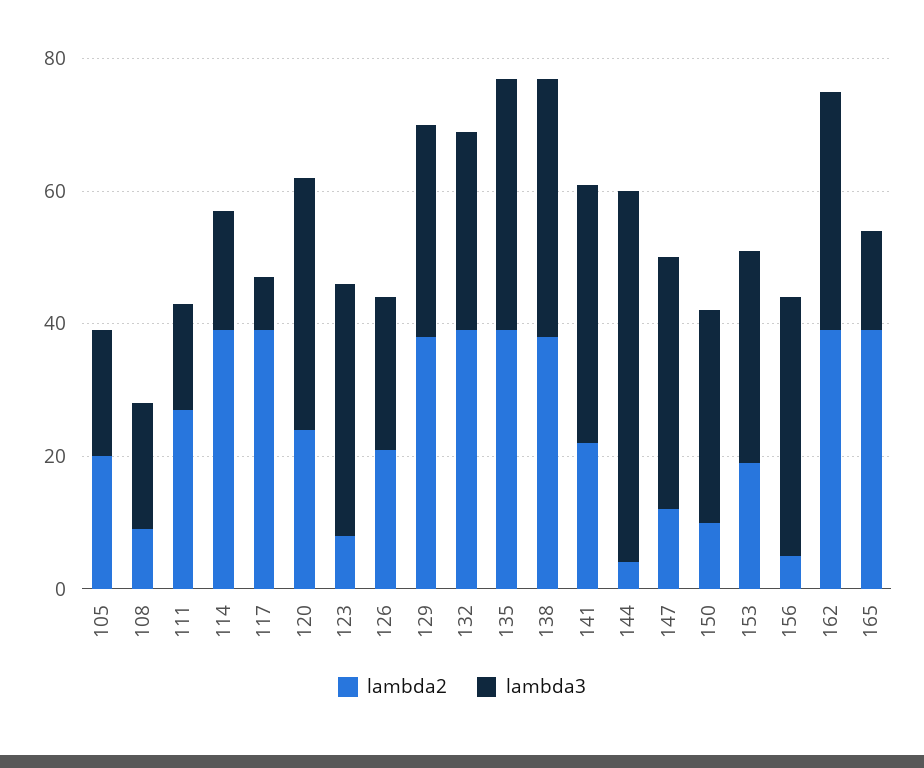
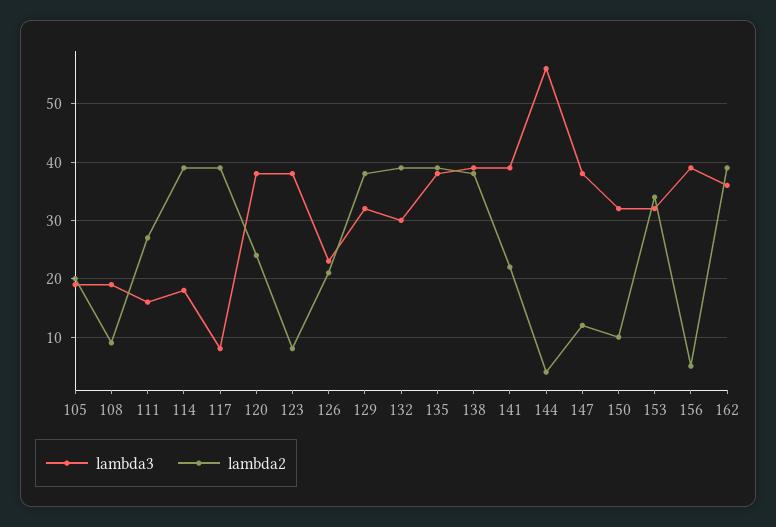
lambda2, 153: 20 -> 35
lambda2, 165: 40 -> none
lambda3, 165: 15 -> none

